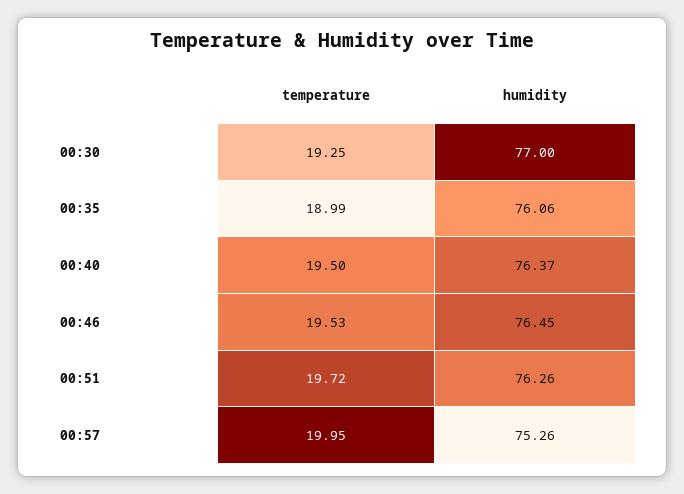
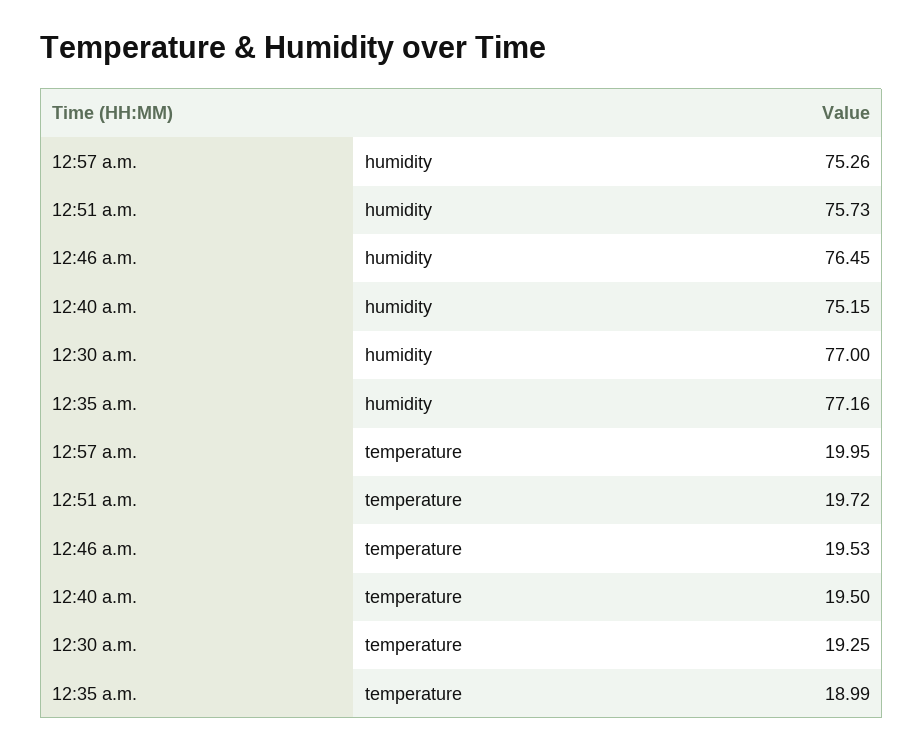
humidity, 00:35: 76.06 -> 77.16
humidity, 00:40: 76.37 -> 75.15
humidity, 00:51: 76.26 -> 75.73

